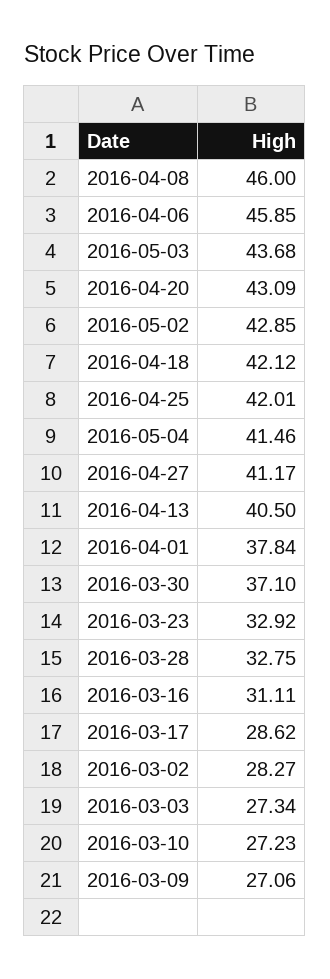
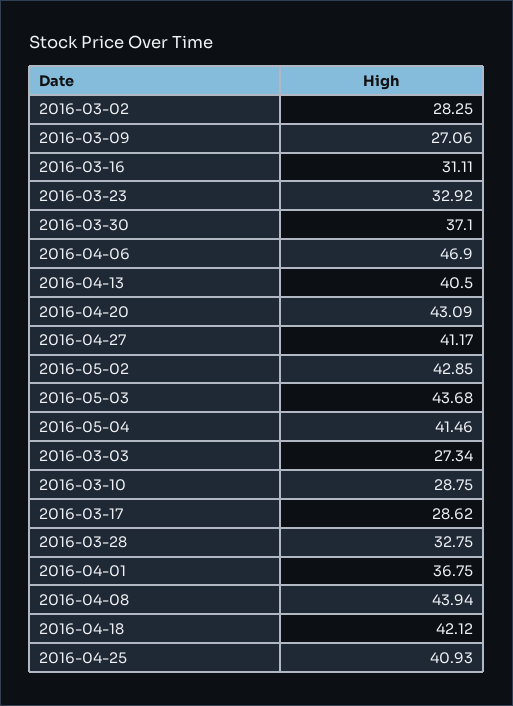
2016-04-08: 46 -> 43.94
2016-04-06: 45.85 -> 46.9
2016-04-25: 42.01 -> 40.93
2016-04-01: 37.84 -> 36.75
2016-03-02: 28.27 -> 28.25
2016-03-10: 27.23 -> 28.75

